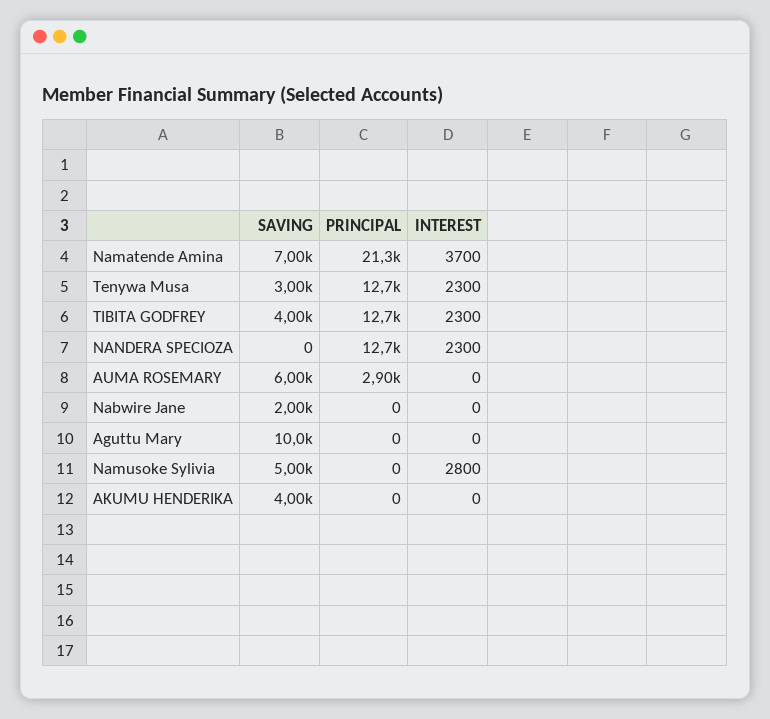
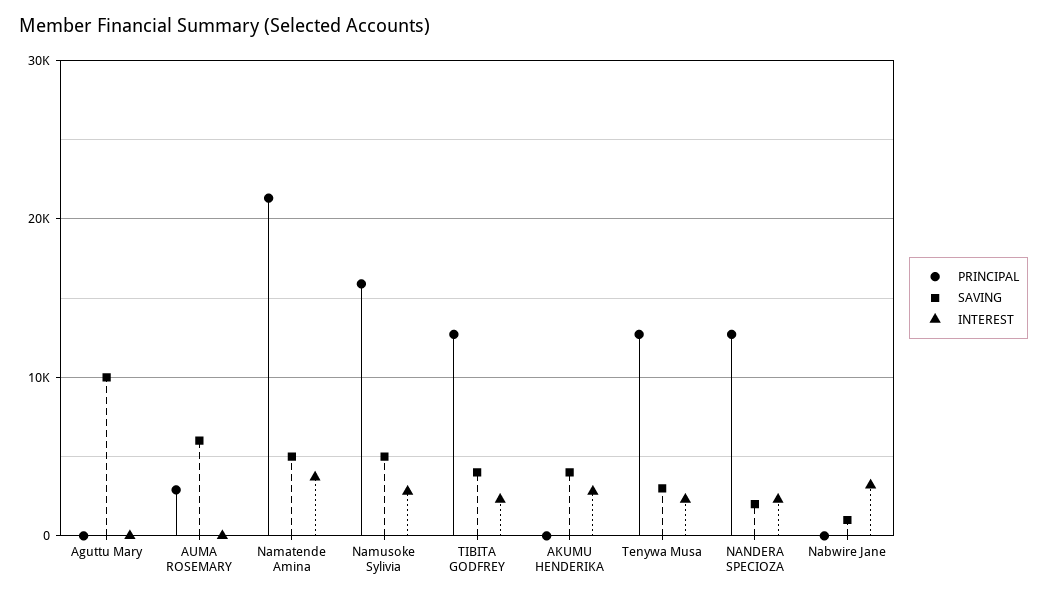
SAVING, Namatende Amina: 7000 -> 5000
SAVING, NANDERA SPECIOZA: 0 -> 2000
SAVING, Nabwire Jane: 2000 -> 1000
INTEREST, Nabwire Jane: 0 -> 3000
PRINCIPAL, Namusoke Sylivia: 0 -> 16000
INTEREST, AKUMU HENDERIKA: 0 -> 3000

